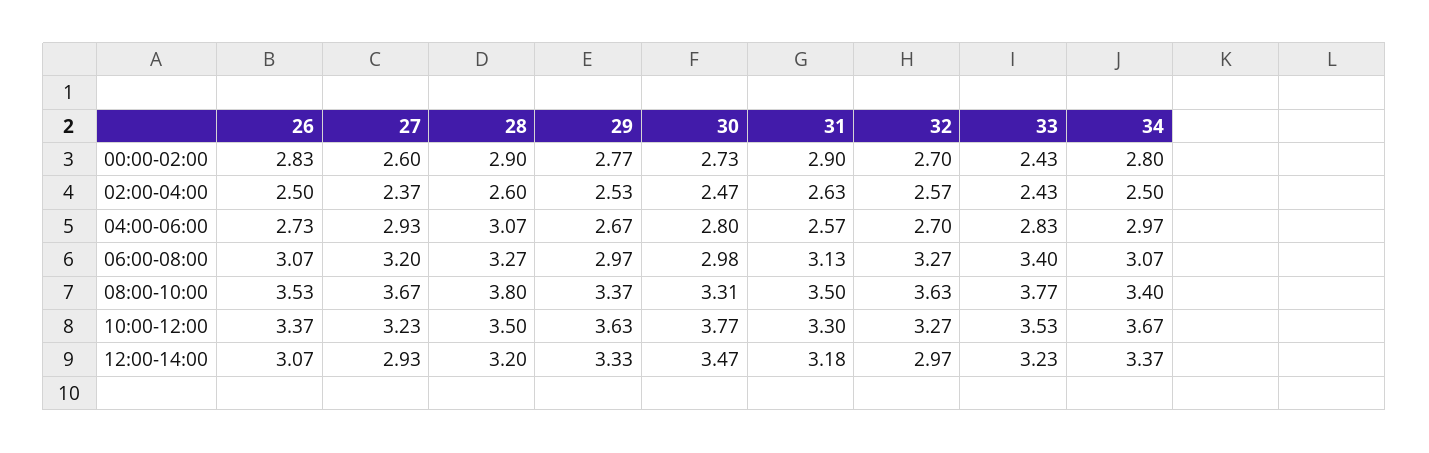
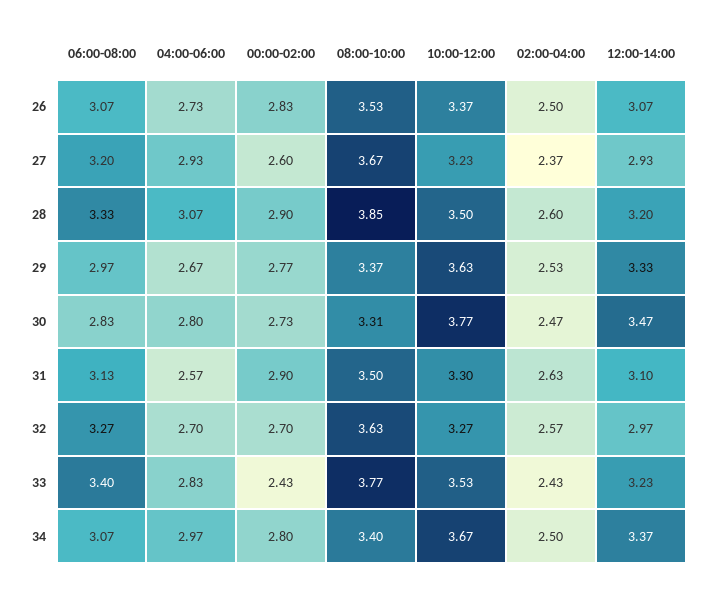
28, 06:00-08:00: 3.27 -> 3.33
30, 06:00-08:00: 2.98 -> 2.83
28, 08:00-10:00: 3.8 -> 3.85
31, 12:00-14:00: 3.18 -> 3.1

